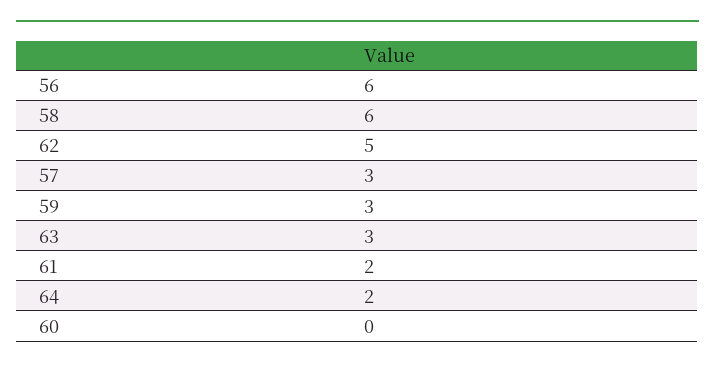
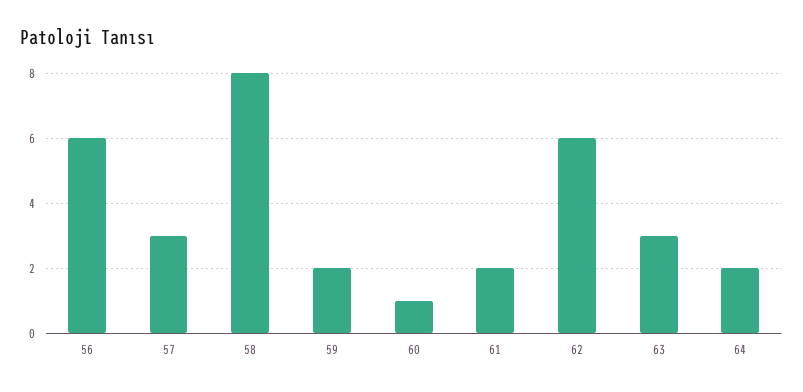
58: 6 -> 8
62: 5 -> 6
59: 3 -> 2
60: 0 -> 1

